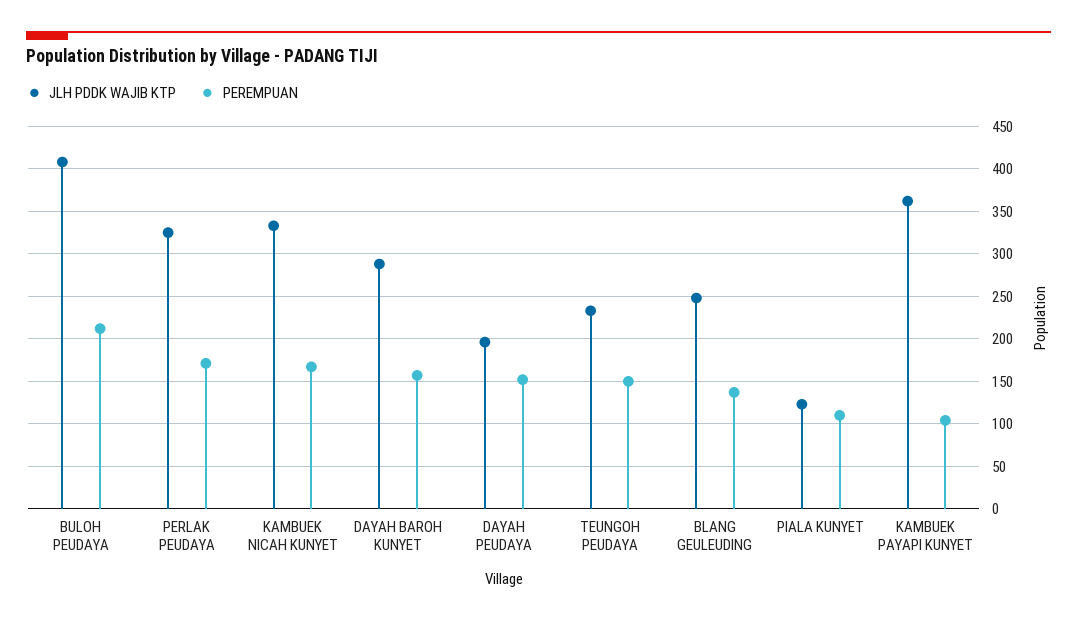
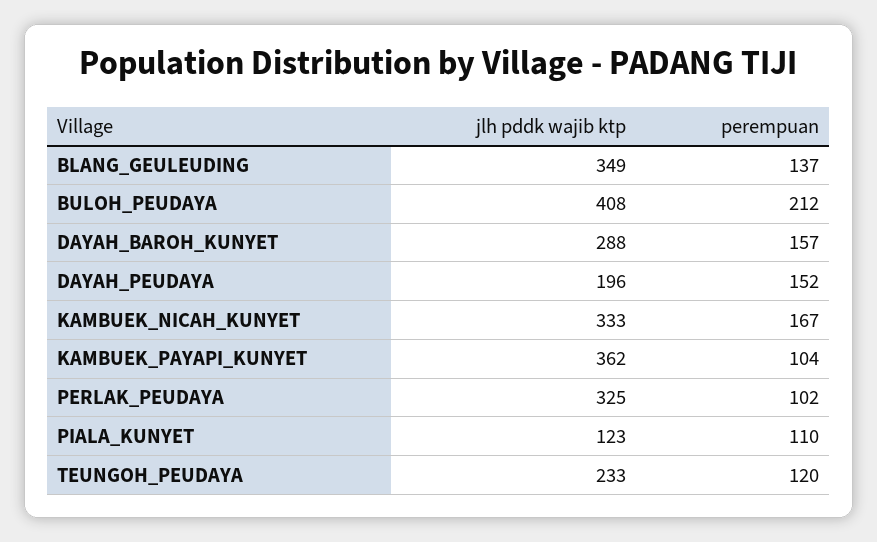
PEREMPUAN, PERLAK PEUDAYA: 170 -> 102
PEREMPUAN, TEUNGOH PEUDAYA: 150 -> 120
JLH PDDK WAJIB KTP, BLANG GEULEUDING: 250 -> 349

